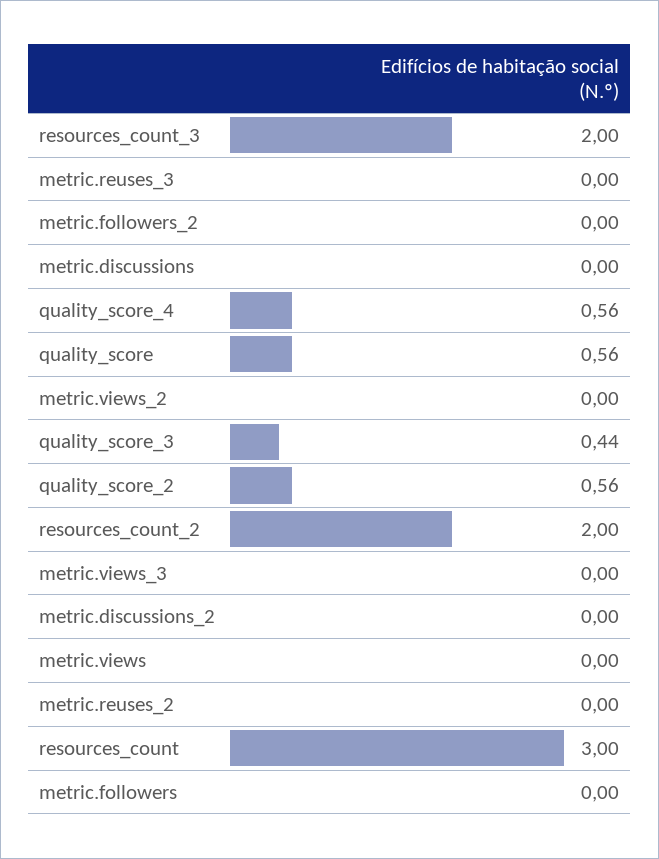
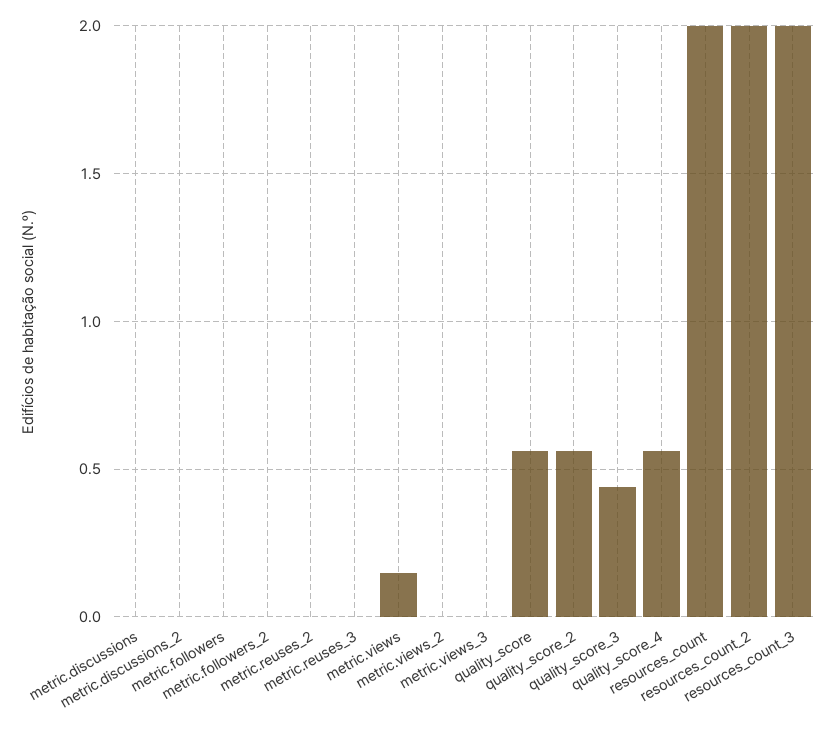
metric.views: 0 -> 0.15
resources_count: 3 -> 2

